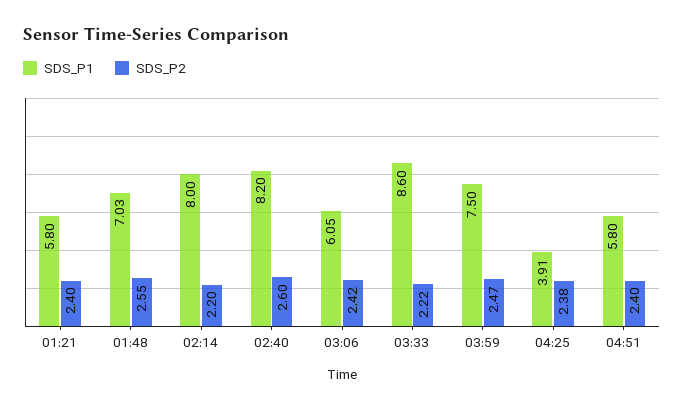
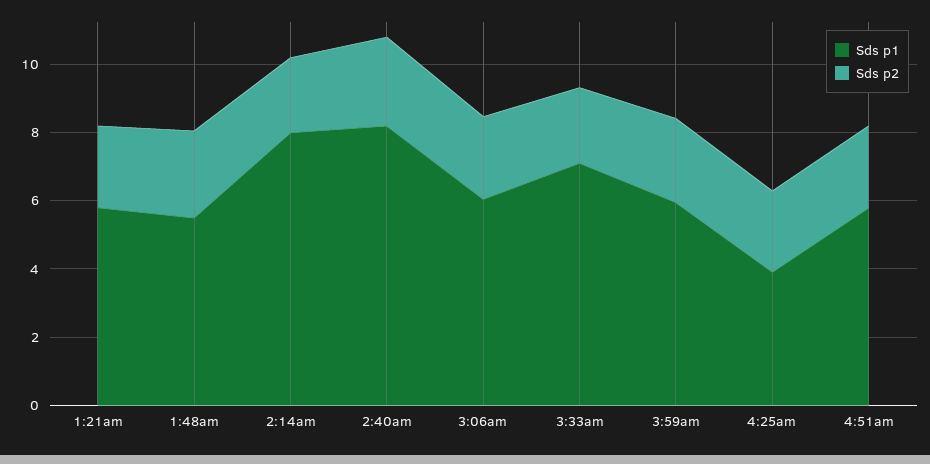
SDS_P1, 01:48: 7.03 -> 5.5
SDS_P1, 03:33: 8.6 -> 7
SDS_P1, 03:59: 7.5 -> 6

